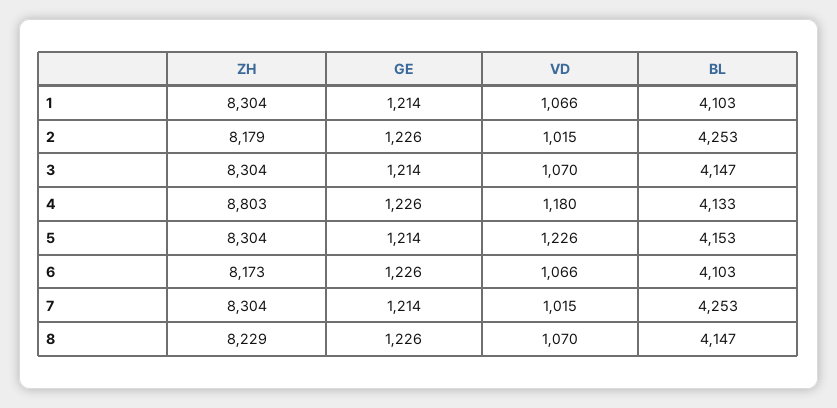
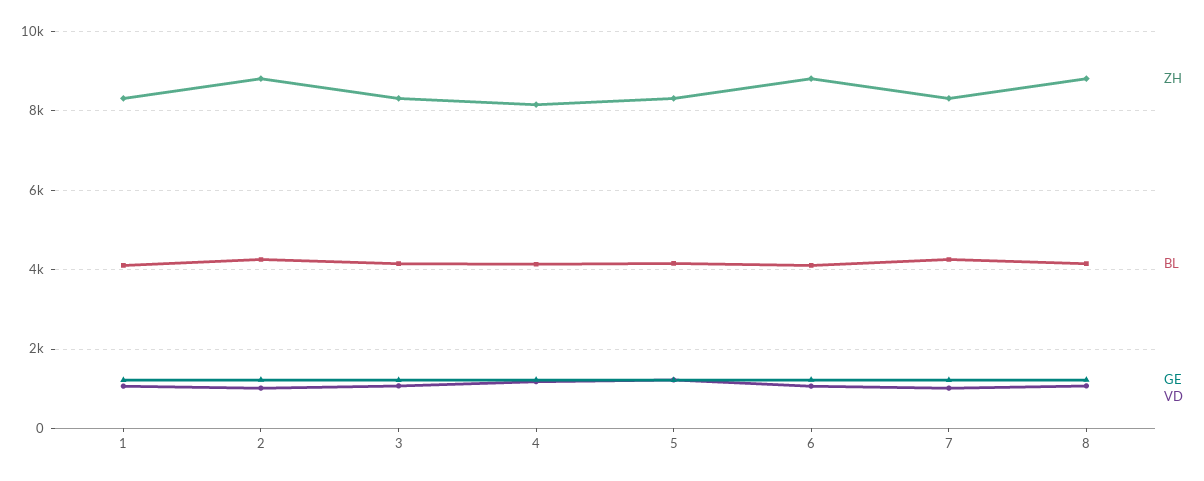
ZH, 2: 8179 -> 8800
ZH, 4: 8803 -> 8200
ZH, 6: 8173 -> 8800
ZH, 8: 8229 -> 8800

